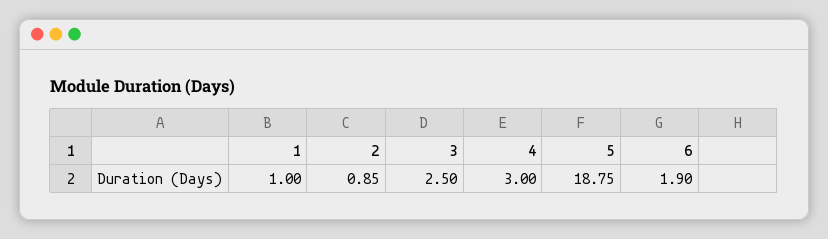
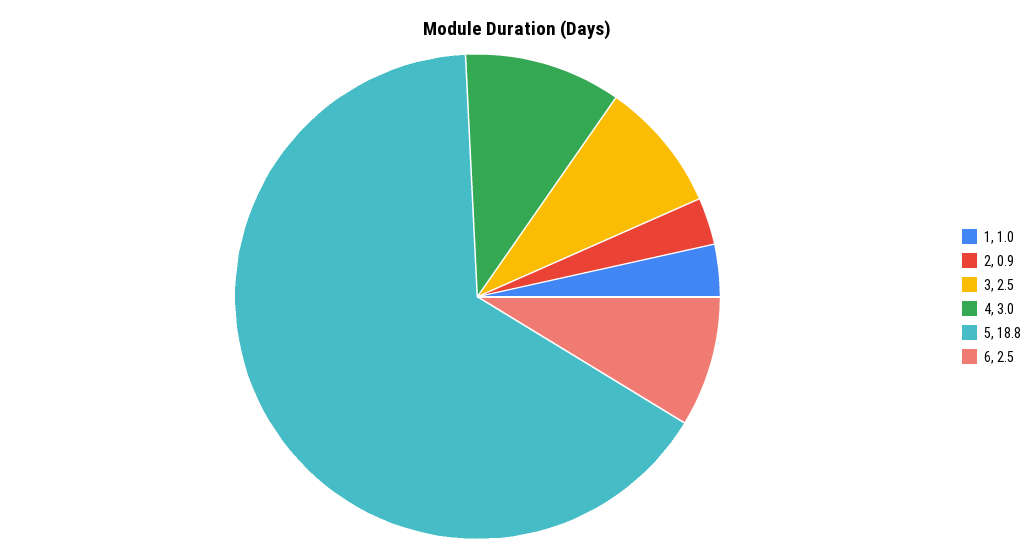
6: 1.9 -> 2.5

